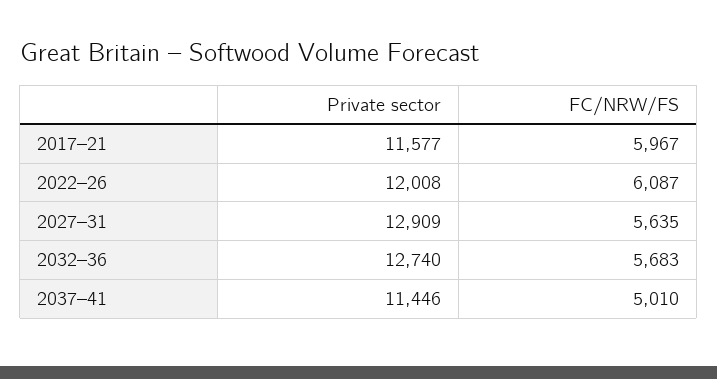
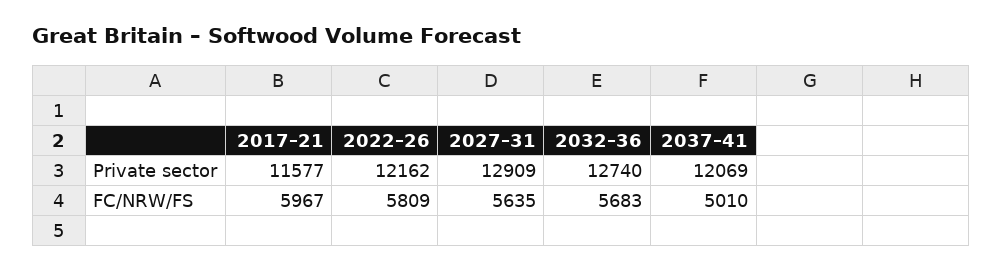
Private sector, 2022–26: 12008 -> 12162
FC/NRW/FS, 2022–26: 6087 -> 5809
Private sector, 2037–41: 11446 -> 12069

